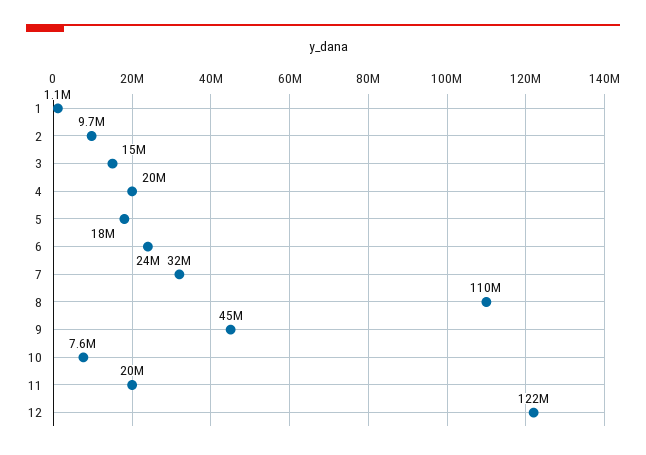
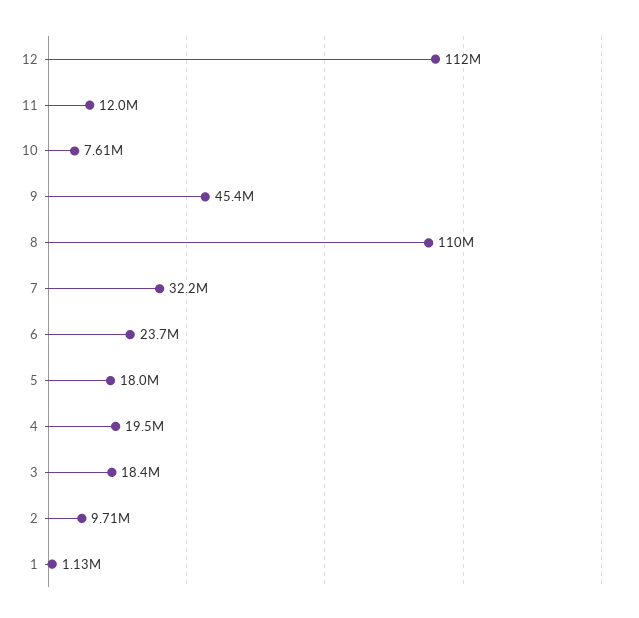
3: 15000000 -> 18400000
11: 20000000 -> 12000000
12: 122000000 -> 112000000

